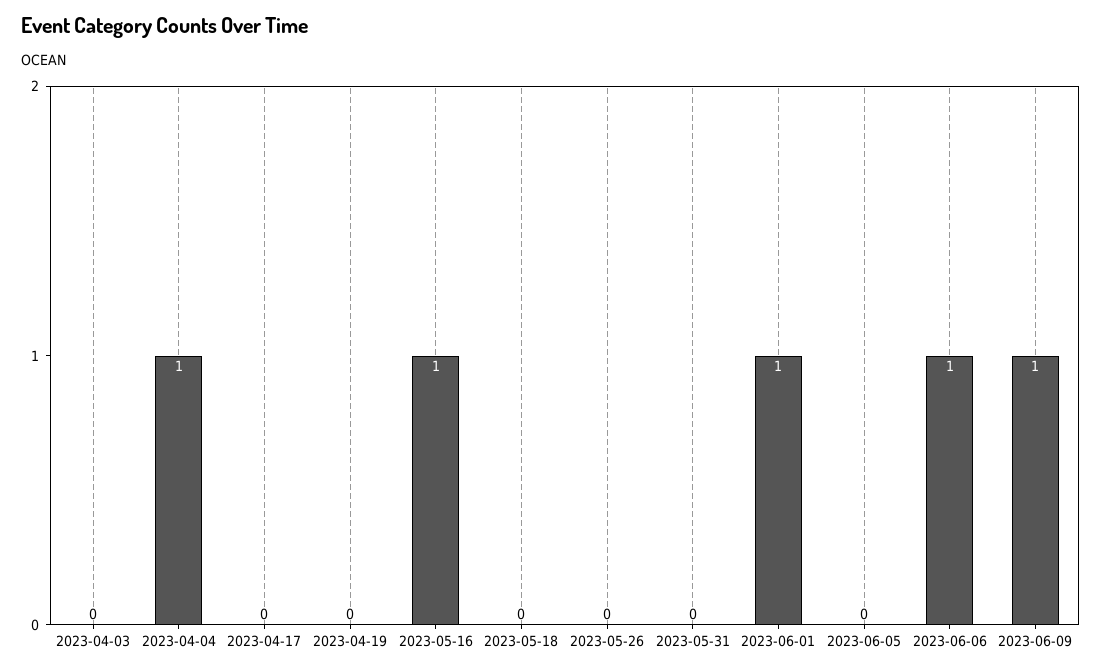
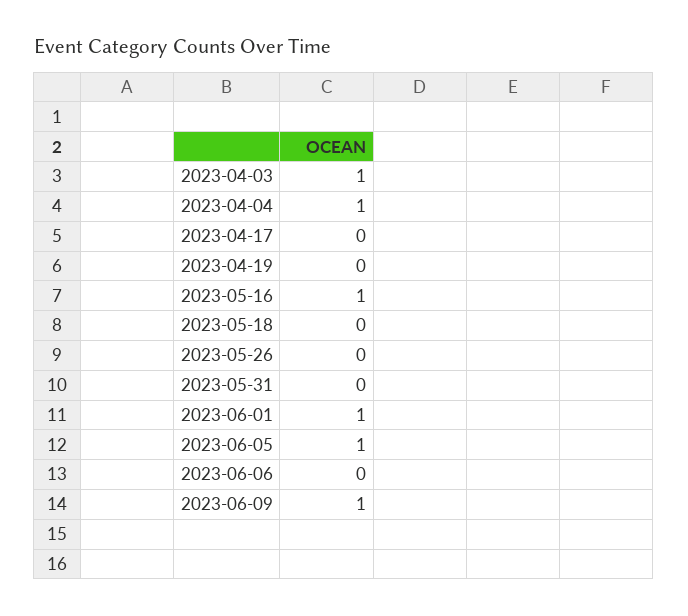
2023-04-03: 0 -> 1
2023-06-05: 0 -> 1
2023-06-06: 1 -> 0

